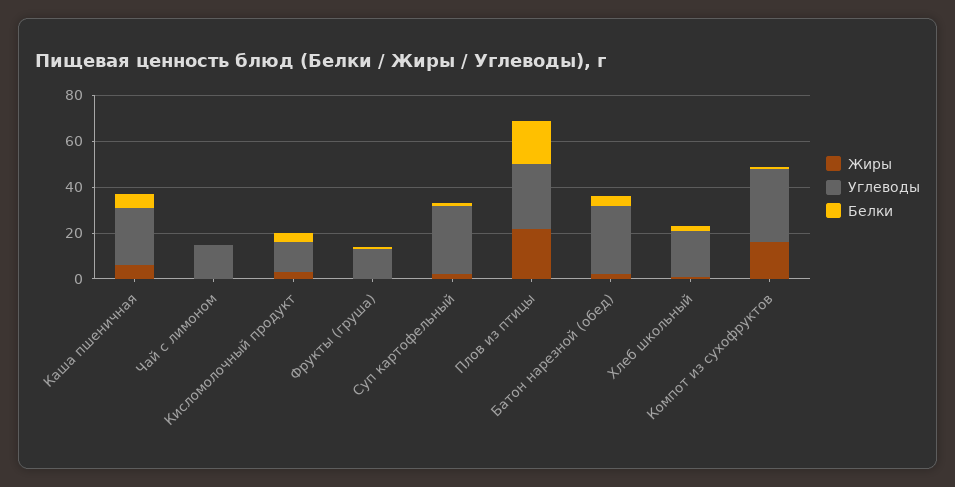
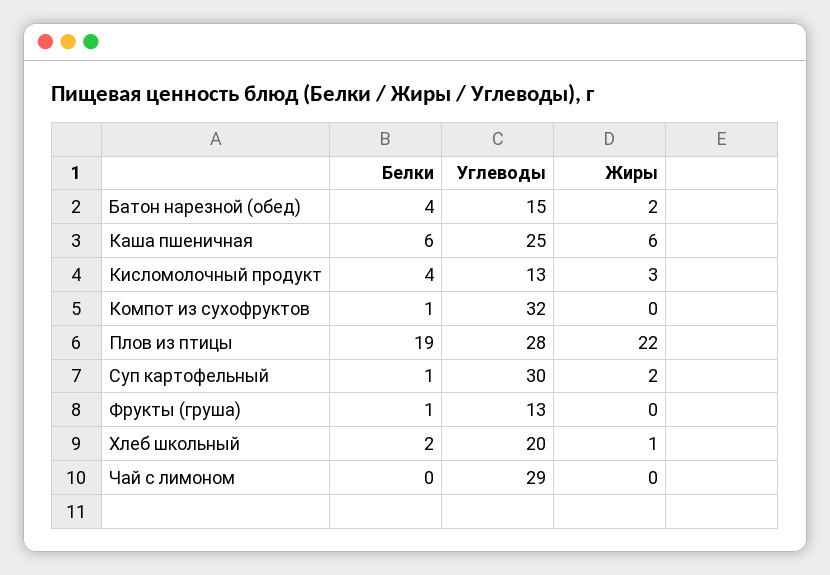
Углеводы, Чай с лимоном: 15 -> 29
Углеводы, Батон нарезной (обед): 30 -> 15
Жиры, Компот из сухофруктов: 15 -> 0

